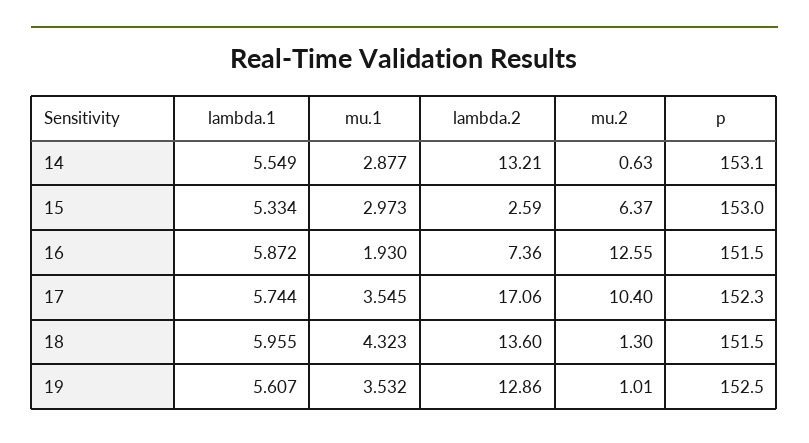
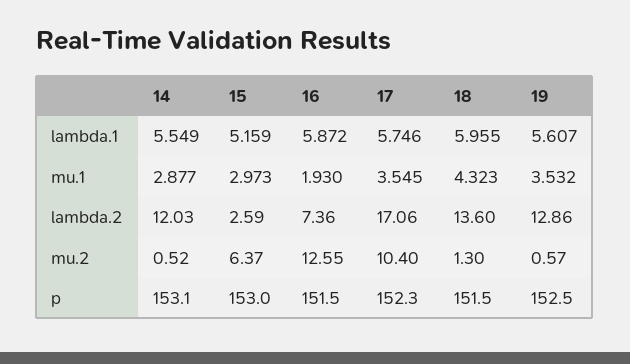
lambda.2, 14: 13.21 -> 12.03
mu.2, 14: 0.63 -> 0.52
lambda.1, 15: 5.334 -> 5.159
lambda.1, 17: 5.744 -> 5.746
mu.2, 19: 1.01 -> 0.57

